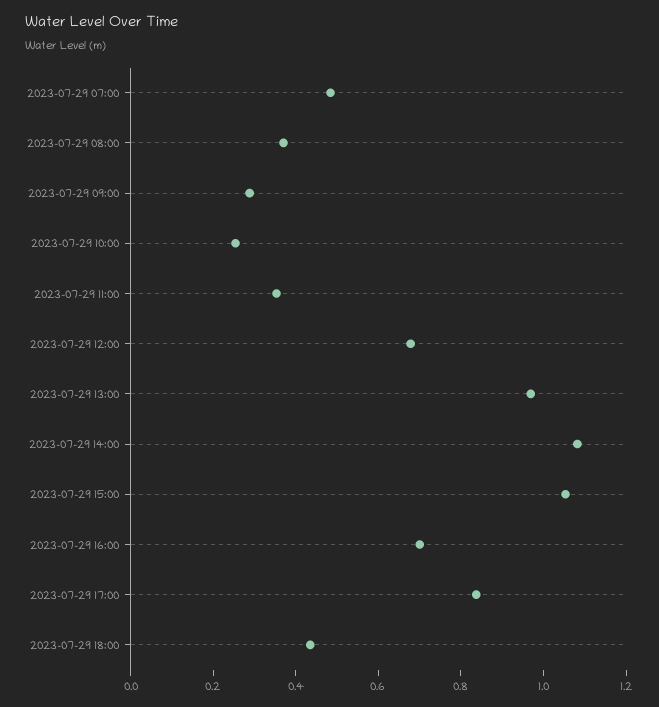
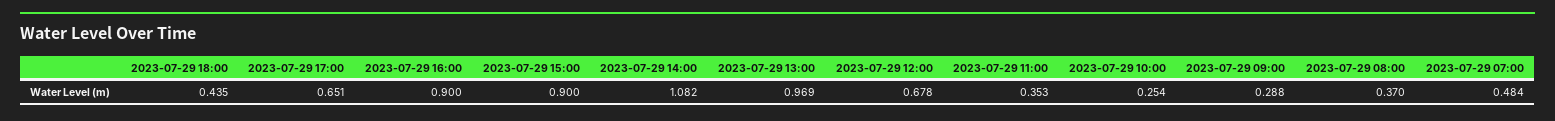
2023-07-29 15:00: 1.05 -> 0.9
2023-07-29 16:00: 0.7 -> 0.9
2023-07-29 17:00: 0.85 -> 0.651

